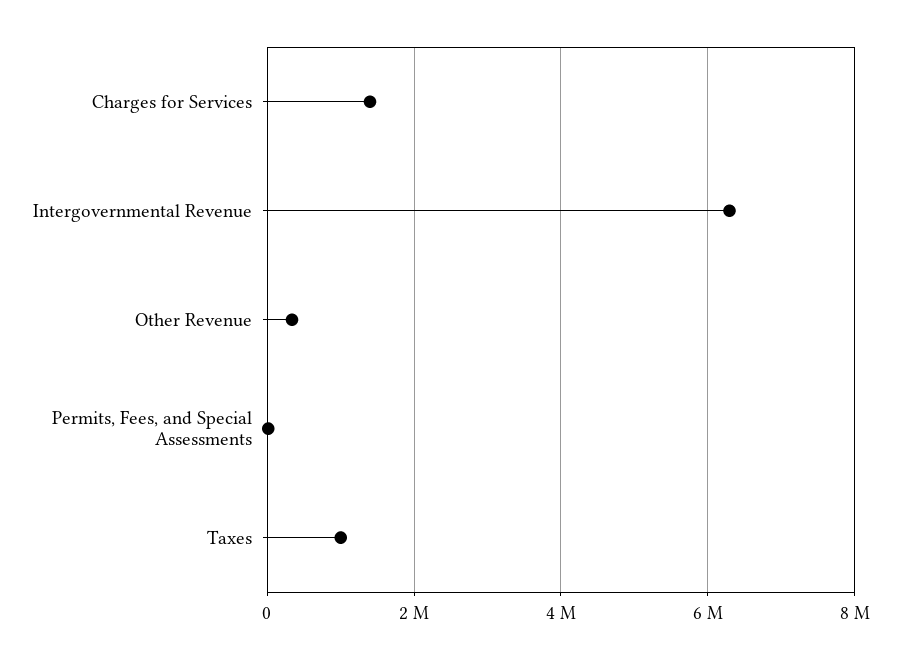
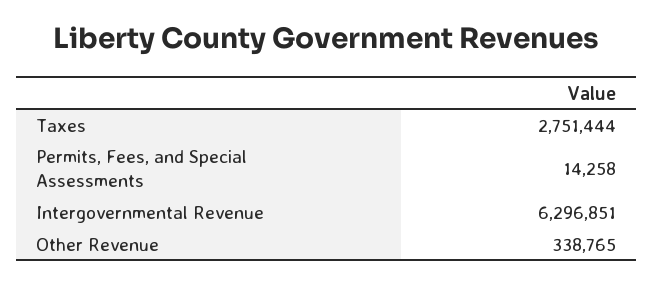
Charges for Services: 1400000 -> none
Taxes: 1000000 -> 2751444

